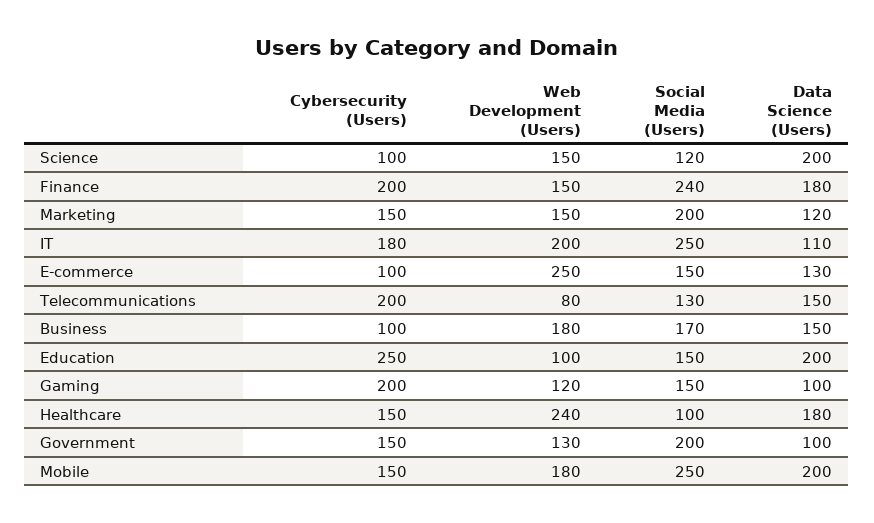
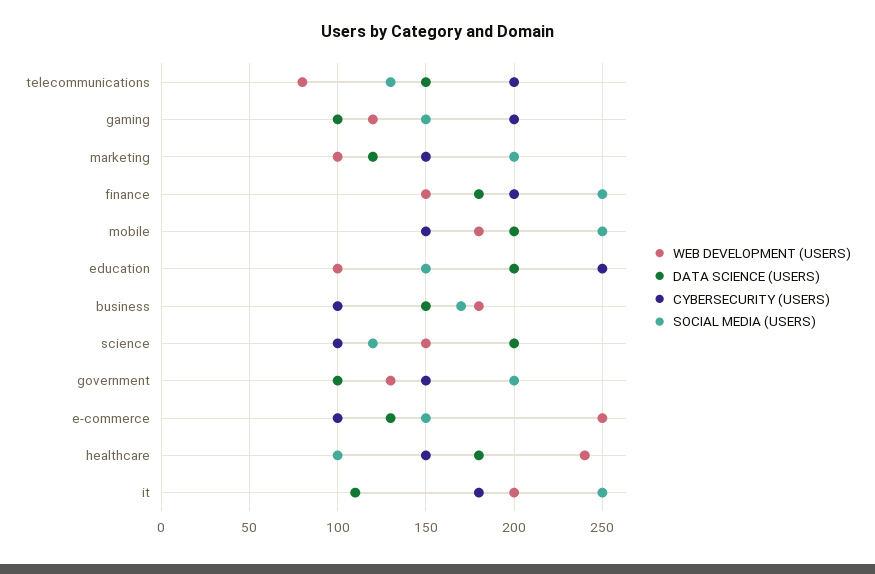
Social Media (Users), Finance: 240 -> 250
Web Development (Users), Marketing: 150 -> 100

